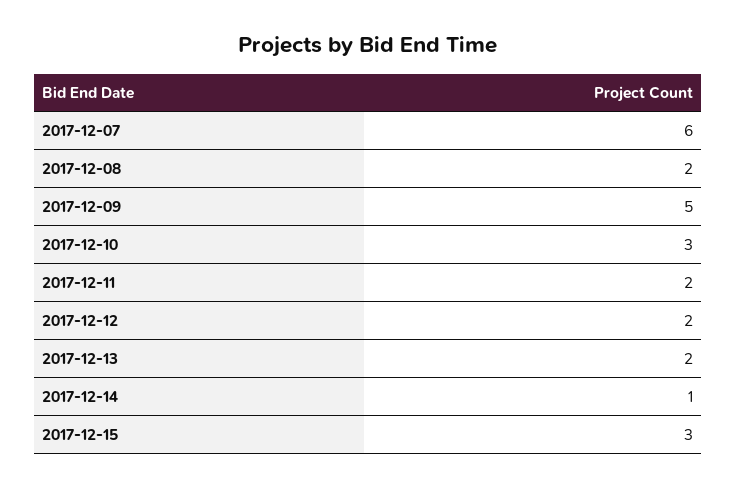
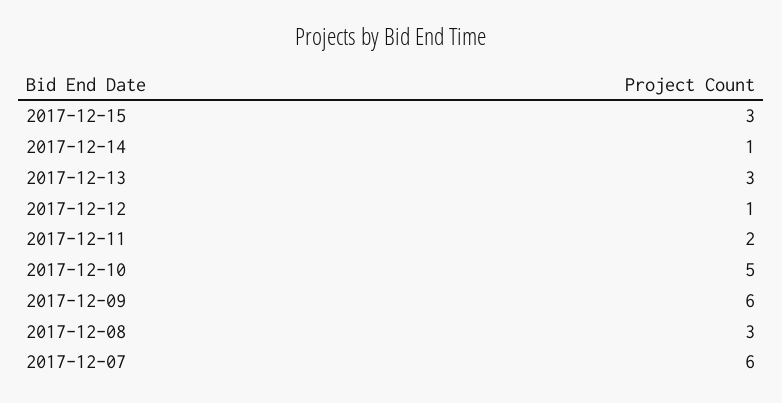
2017-12-08: 2 -> 3
2017-12-09: 5 -> 6
2017-12-10: 3 -> 5
2017-12-12: 2 -> 1
2017-12-13: 2 -> 3

